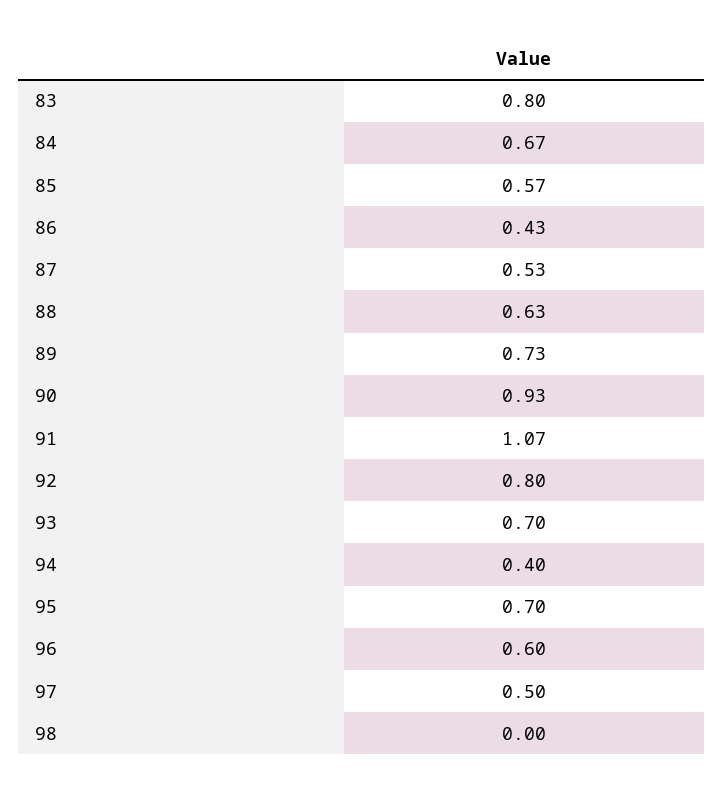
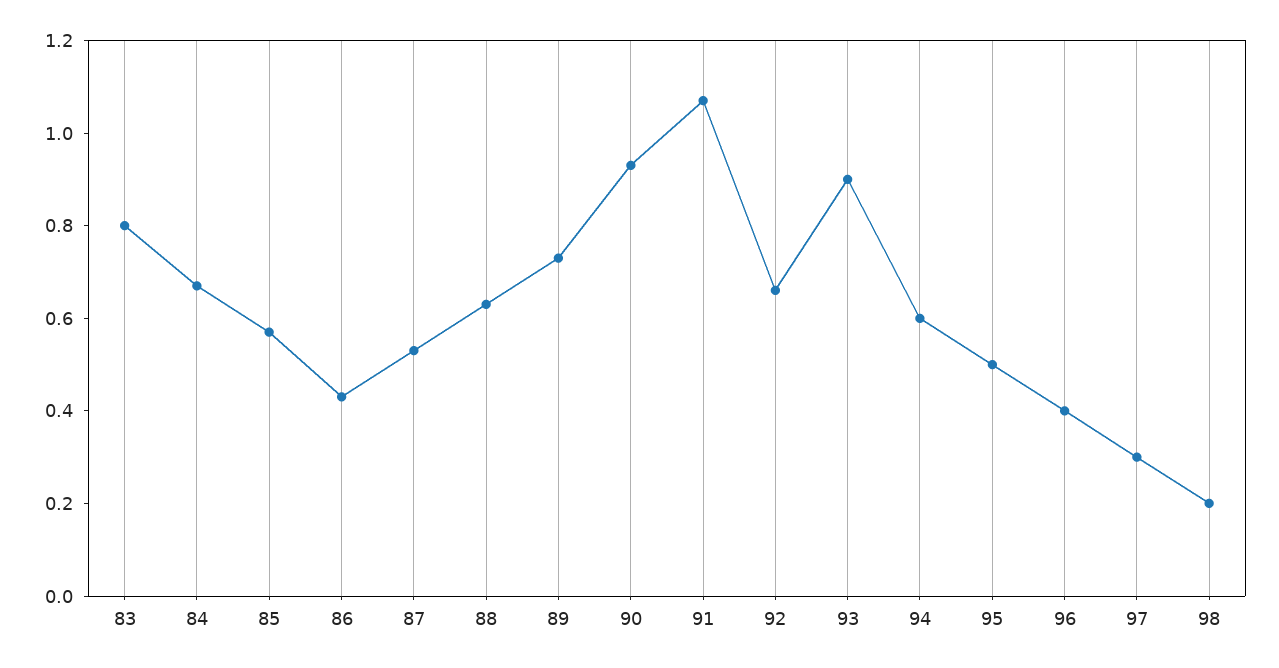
92: 0.8 -> 0.65
93: 0.7 -> 0.9
94: 0.4 -> 0.6
95: 0.7 -> 0.5
96: 0.6 -> 0.4
97: 0.5 -> 0.3
98: 0 -> 0.2

